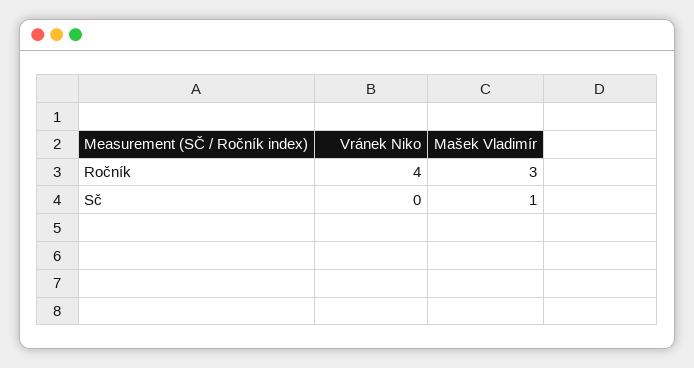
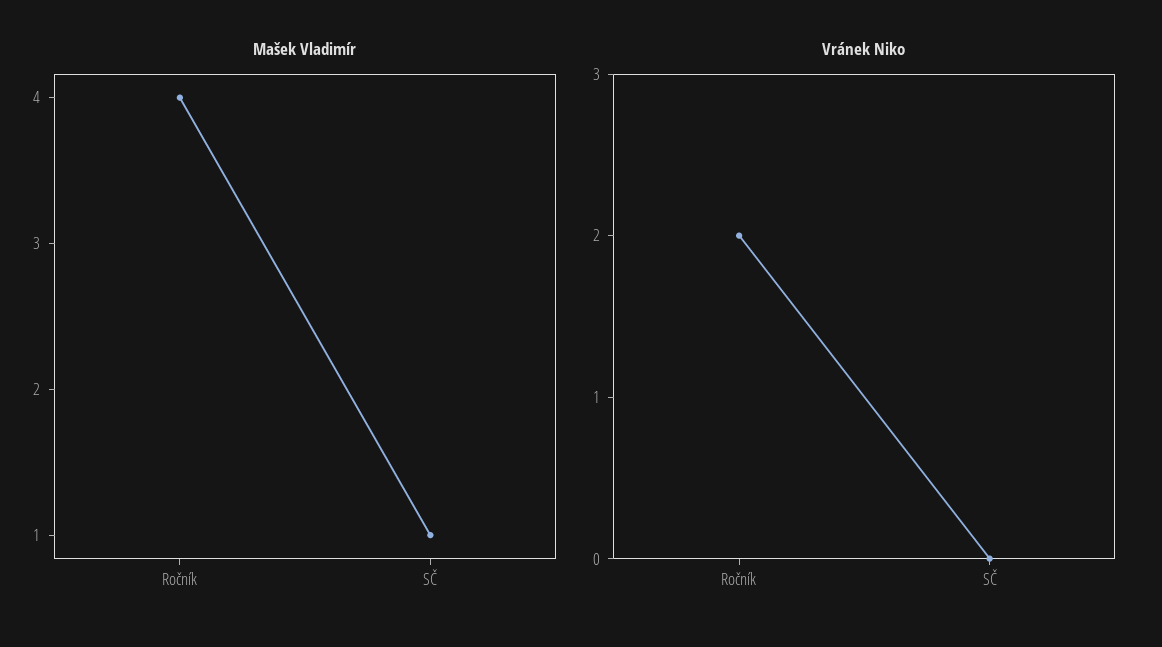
Vránek Niko, Ročník: 4 -> 2
Mašek Vladimír, Ročník: 3 -> 4

